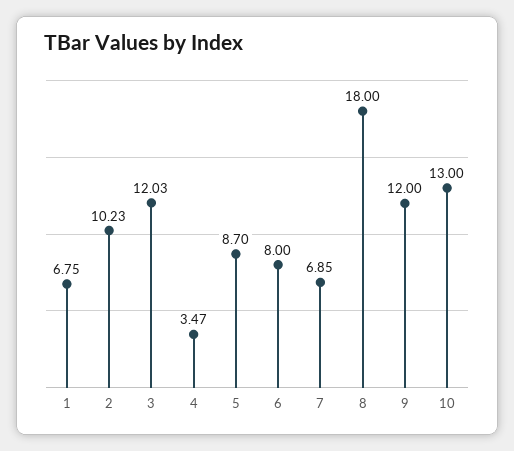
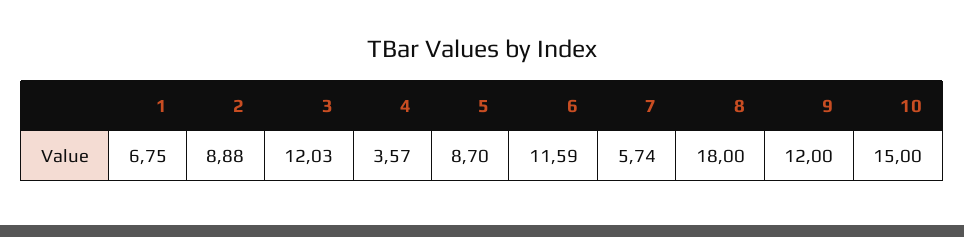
2: 10.23 -> 8.88
4: 3.47 -> 3.57
6: 8 -> 11.59
7: 6.85 -> 5.74
10: 13 -> 15

